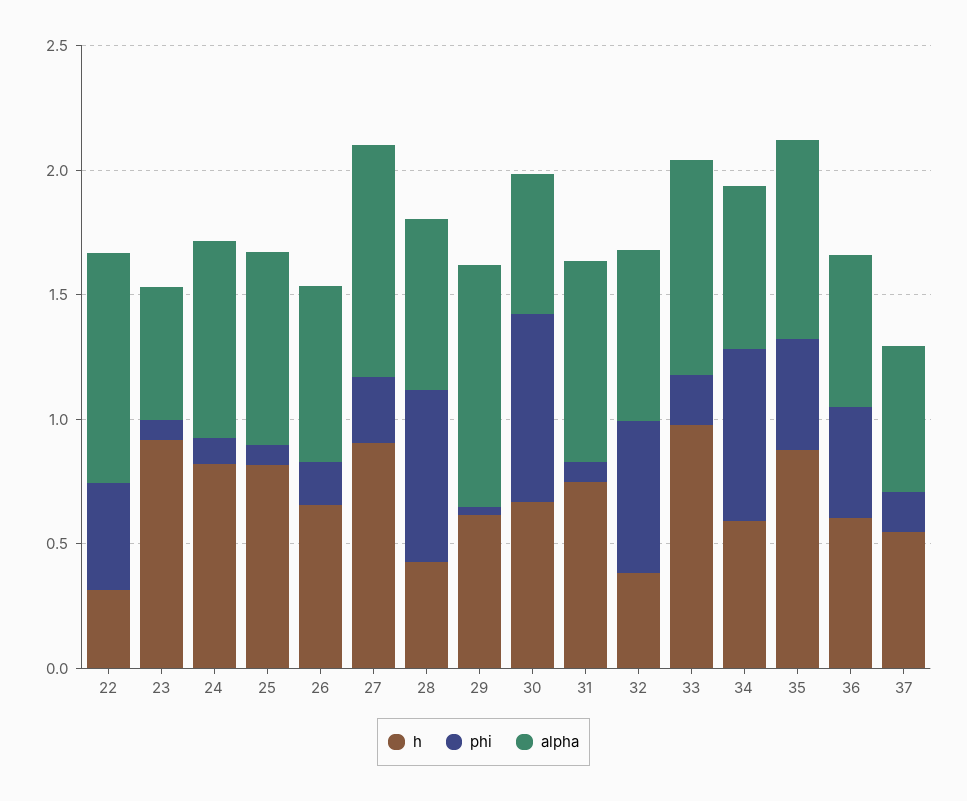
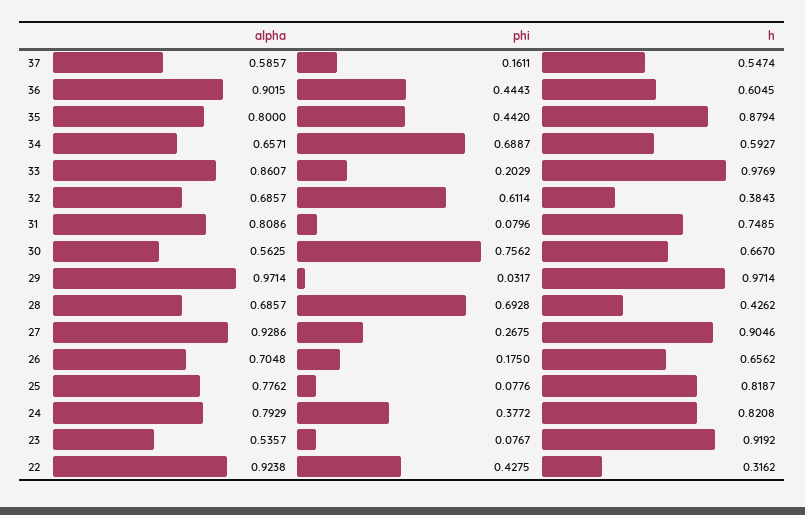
phi, 24: 0.1 -> 0.3772
h, 29: 0.6 -> 0.9714
alpha, 36: 0.6 -> 0.9015

